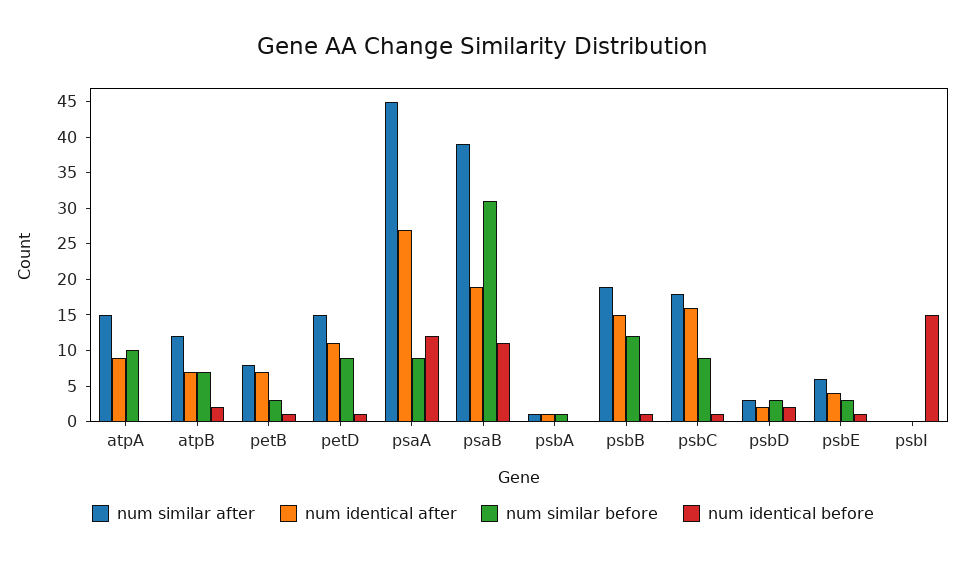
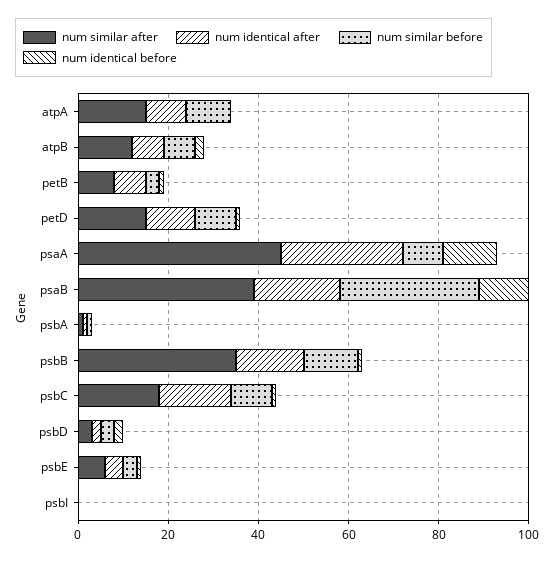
num similar after, psbB: 20 -> 35
num identical before, psbI: 15 -> 0

